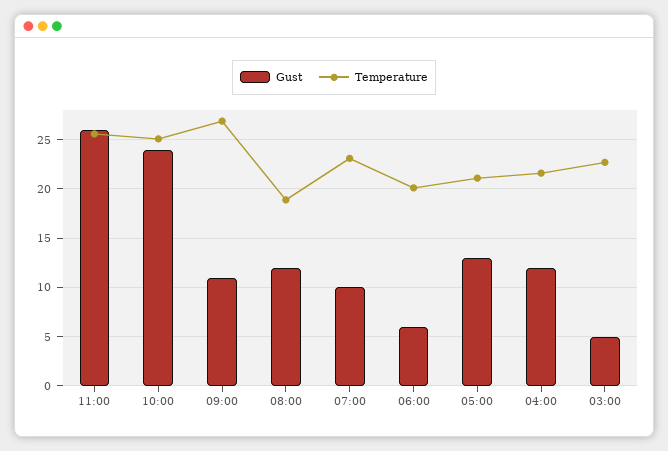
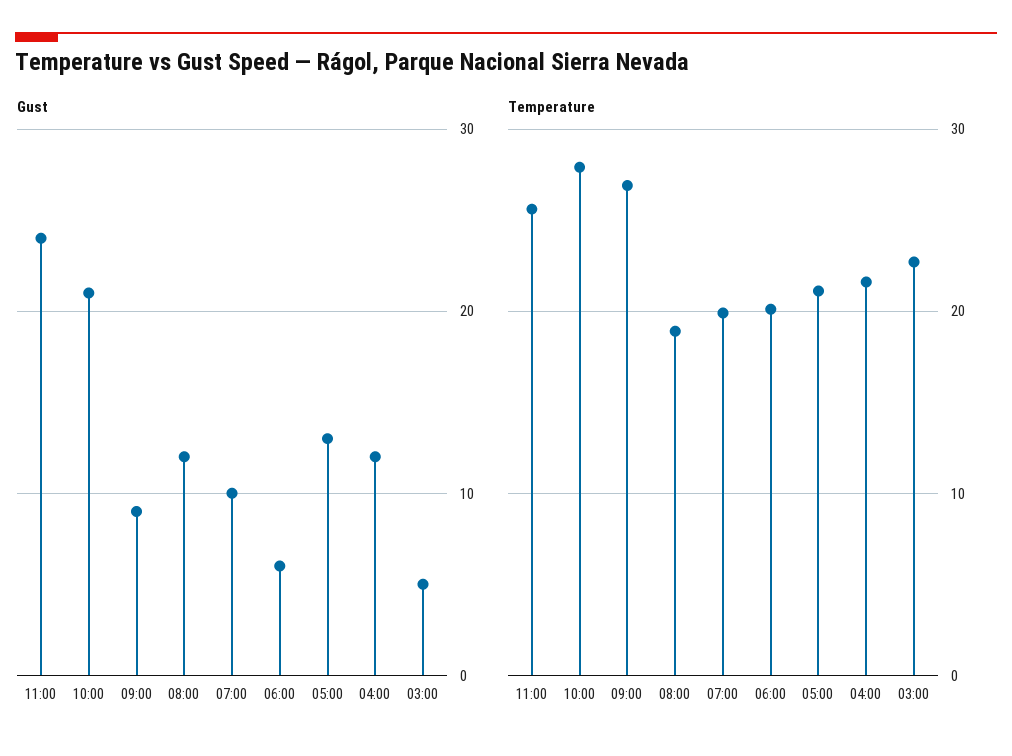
Gust, 11:00: 26 -> 24
Gust, 10:00: 24 -> 21
Temperature, 10:00: 25 -> 28
Gust, 09:00: 11 -> 9
Temperature, 07:00: 23 -> 20

